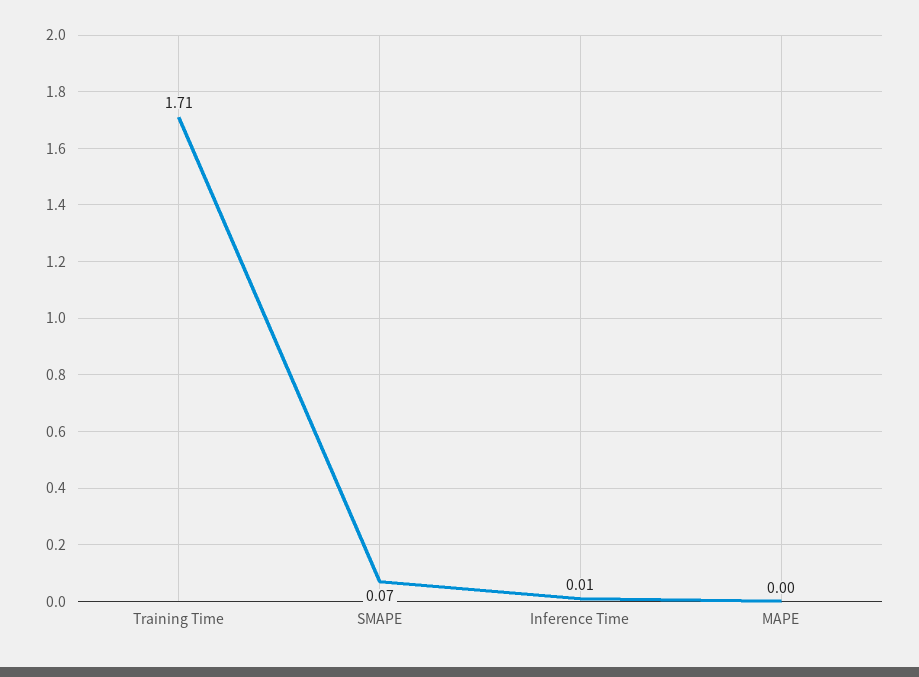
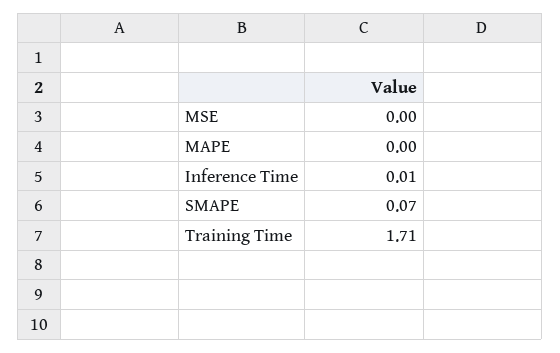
MSE: none -> 0

